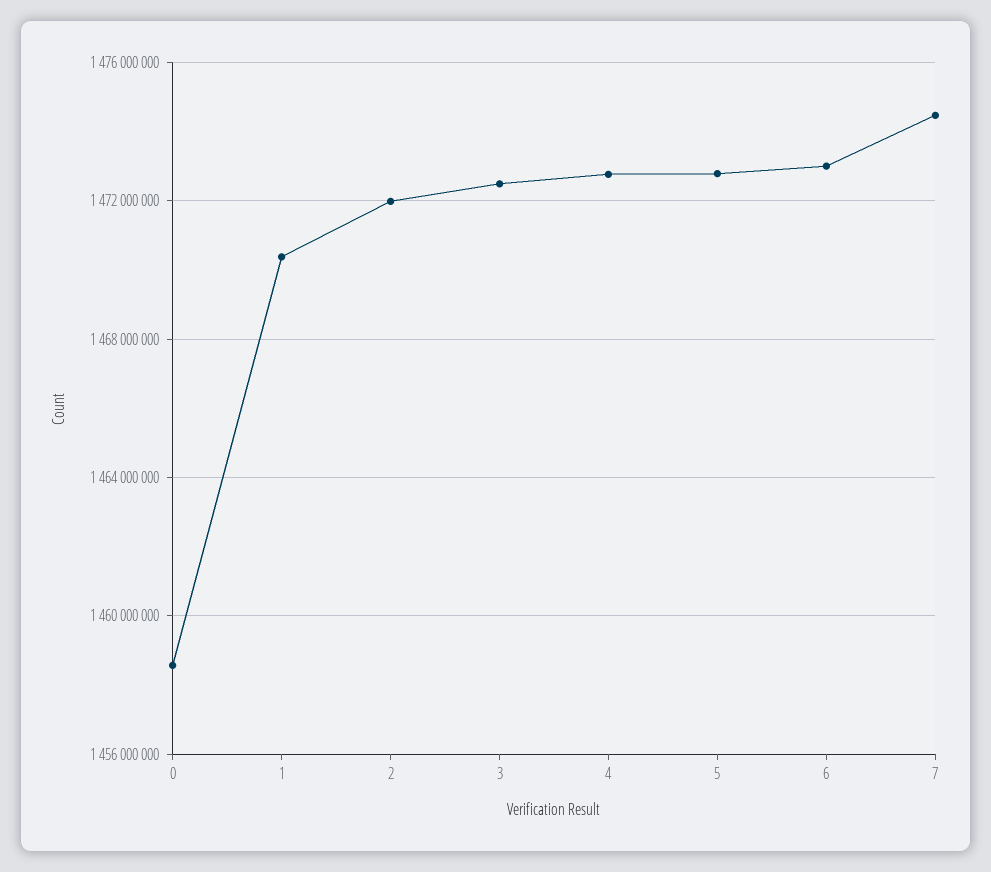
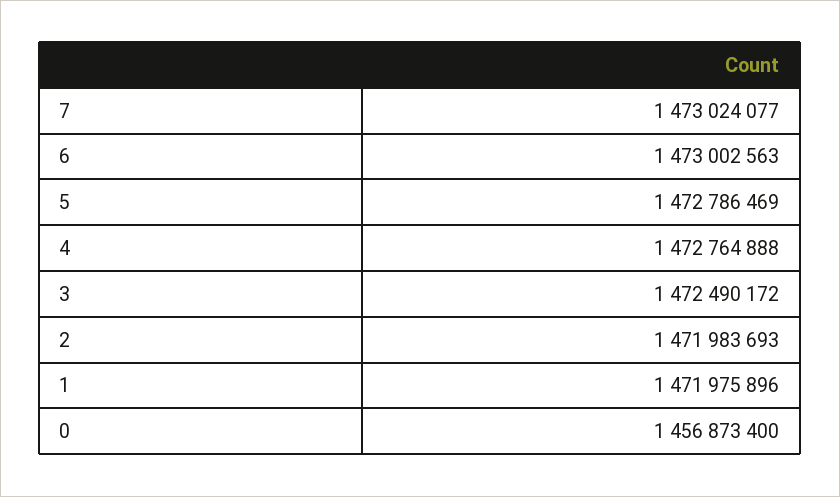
0: 1458500000 -> 1456873400
1: 1470500000 -> 1471975896
7: 1474500000 -> 1473024077

